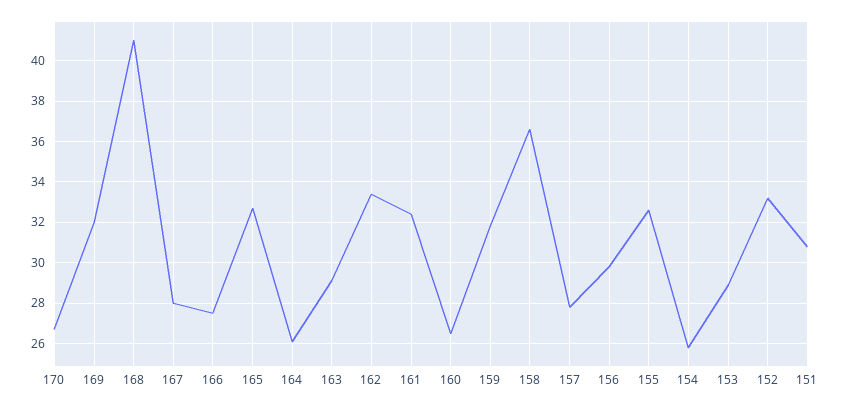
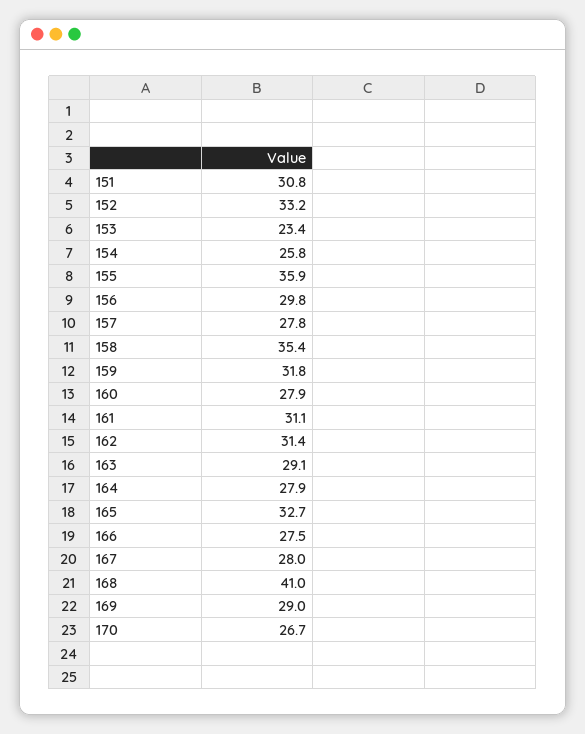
169: 32 -> 29
164: 26 -> 27.9
162: 33.5 -> 31.4
161: 32.5 -> 31.1
160: 26.5 -> 27.9
158: 36.5 -> 35.4
155: 32.5 -> 35.9
153: 29 -> 23.4

